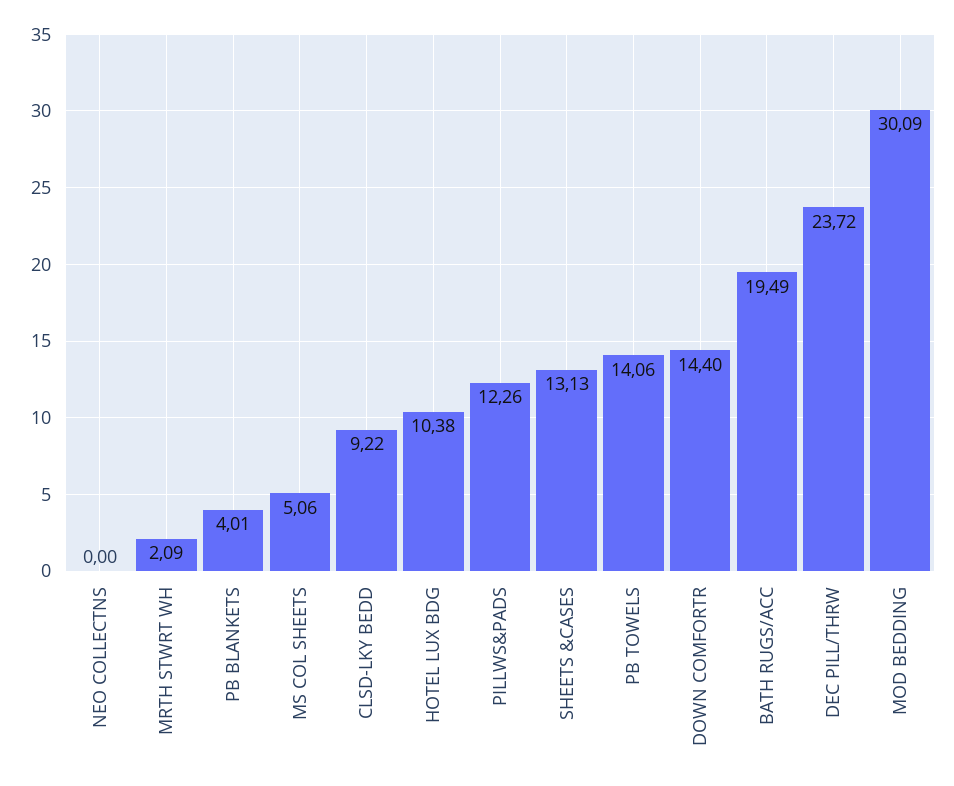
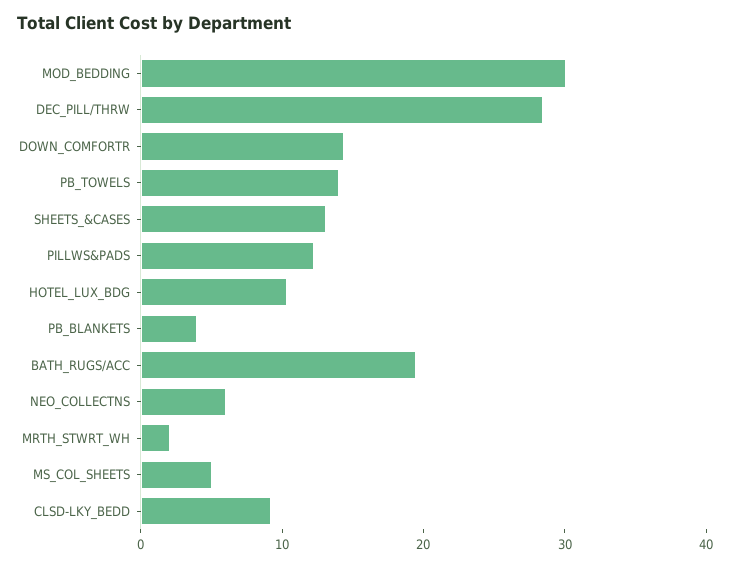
NEO COLLECTNS: 0 -> 6
DEC PILL/THRW: 23.72 -> 28

